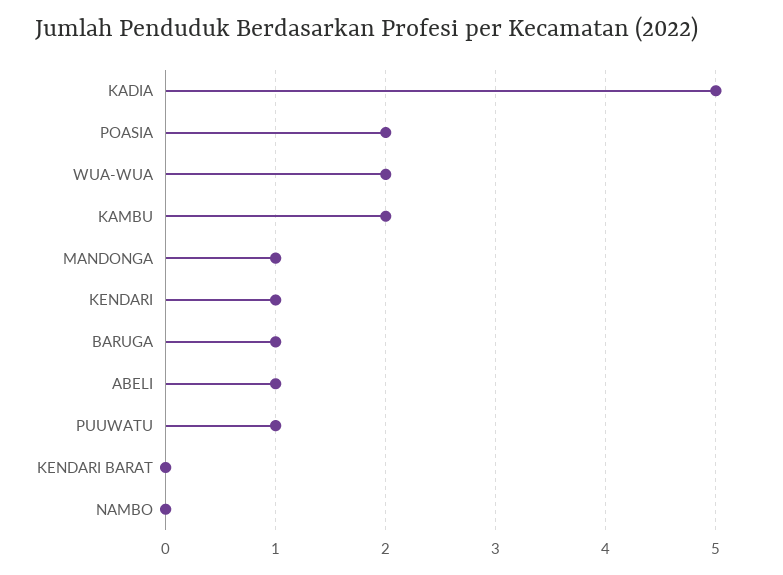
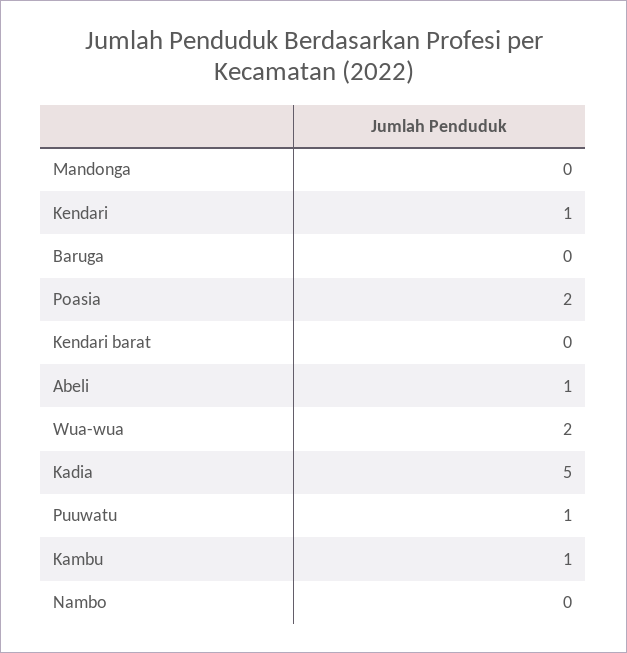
KAMBU: 2 -> 1
MANDONGA: 1 -> 0
BARUGA: 1 -> 0

